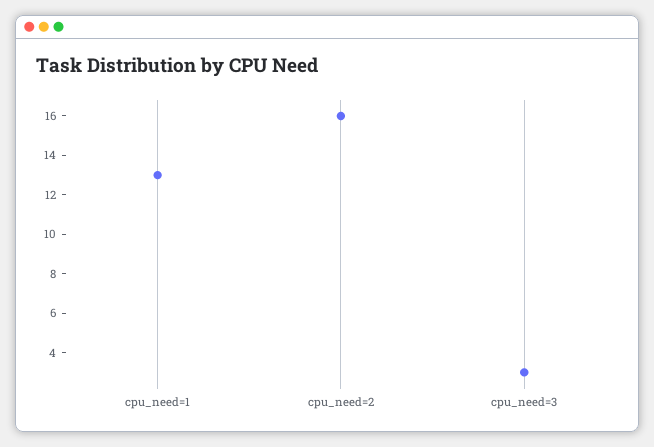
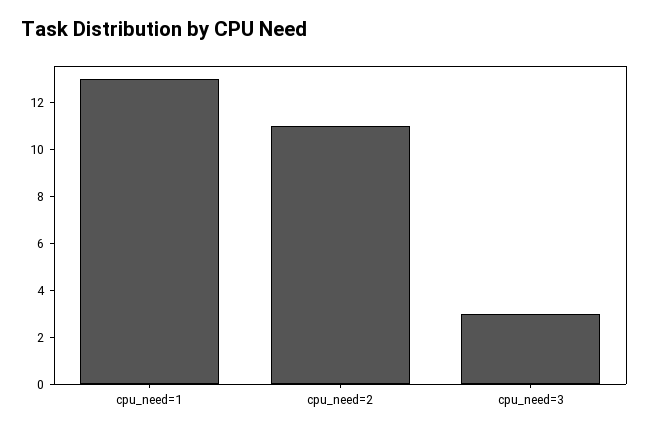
cpu_need=2: 16 -> 11

